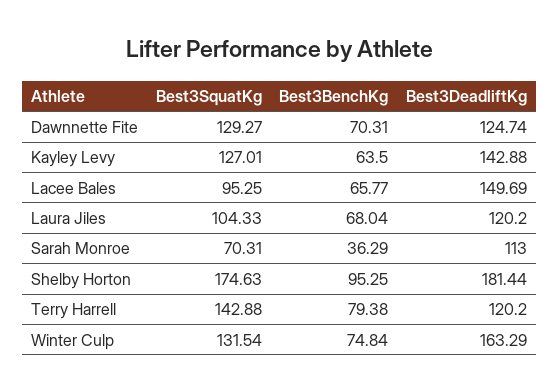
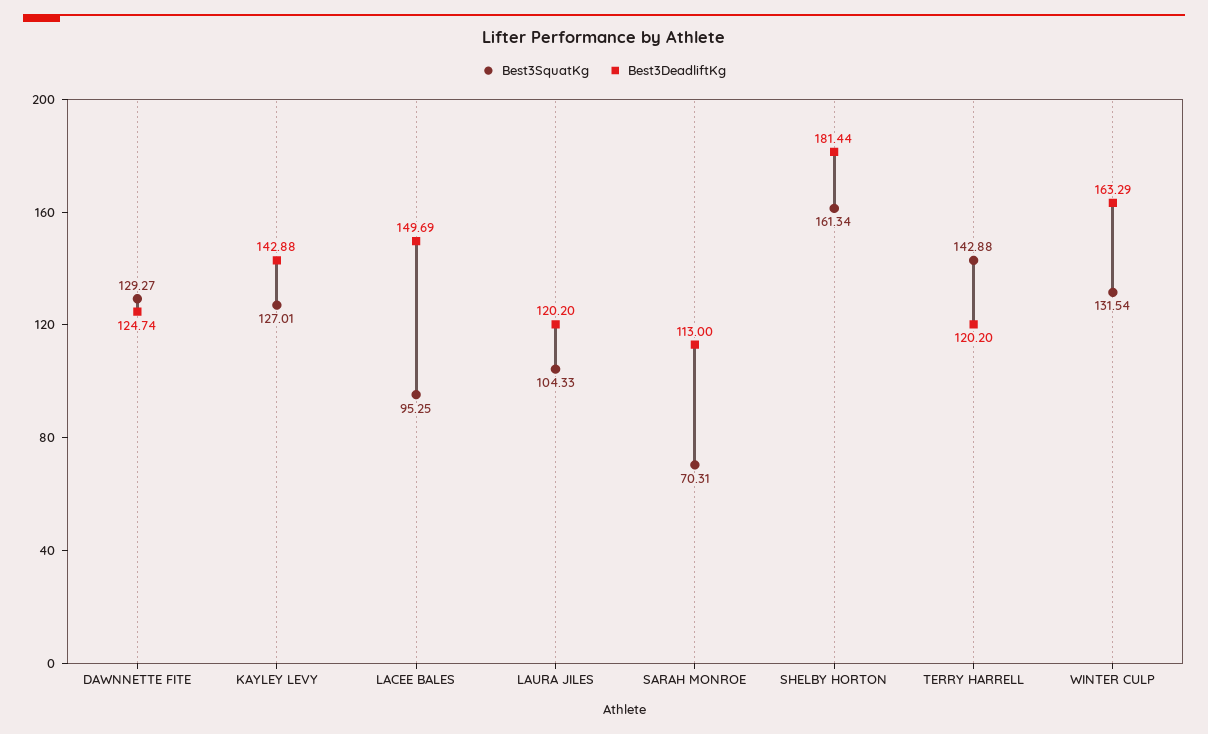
Best3BenchKg, Dawnnette Fite: 70.31 -> none
Best3BenchKg, Kayley Levy: 63.5 -> none
Best3BenchKg, Lacee Bales: 65.77 -> none
Best3BenchKg, Laura Jiles: 68.04 -> none
Best3BenchKg, Sarah Monroe: 36.29 -> none
Best3SquatKg, Shelby Horton: 174.63 -> 161.34
Best3BenchKg, Shelby Horton: 95.25 -> none
Best3BenchKg, Terry Harrell: 79.38 -> none
Best3BenchKg, Winter Culp: 74.84 -> none

